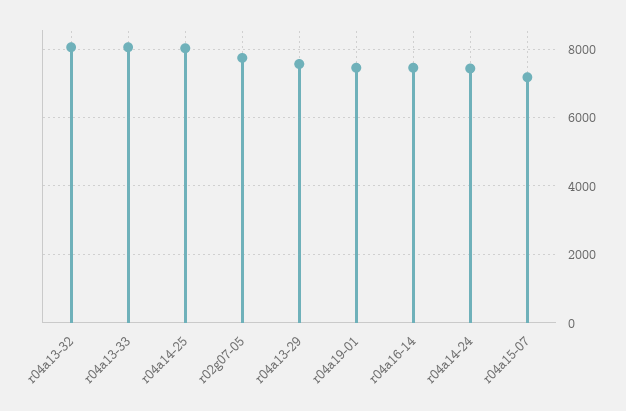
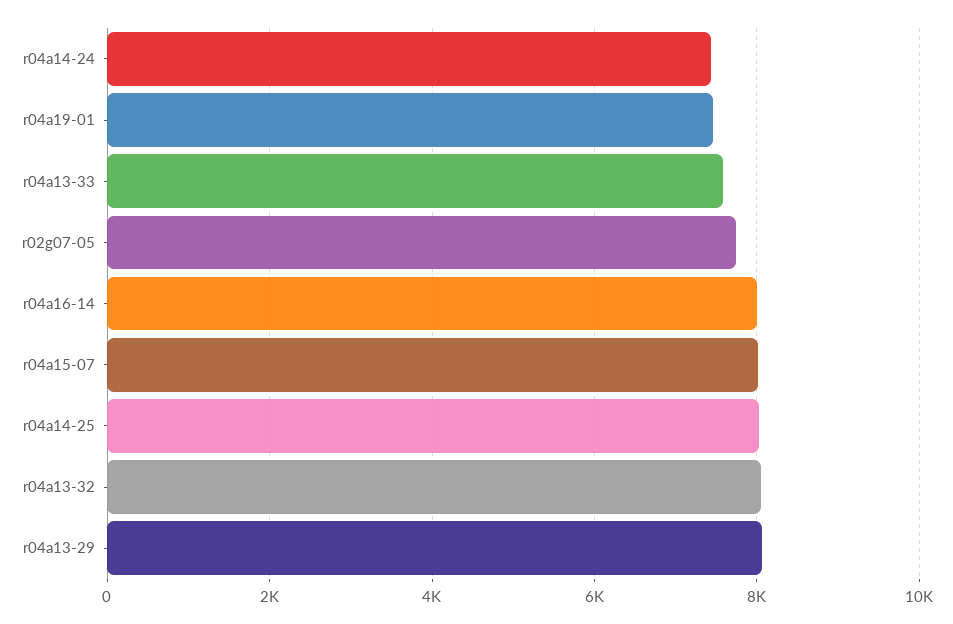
r04a13-33: 8000 -> 7600
r04a13-29: 7600 -> 8000
r04a16-14: 7400 -> 8000
r04a15-07: 7200 -> 8000

